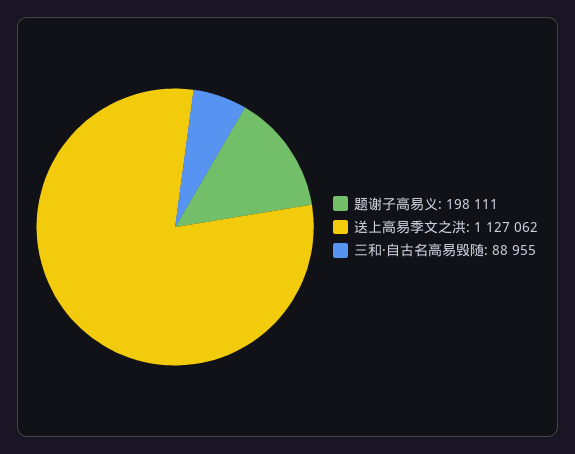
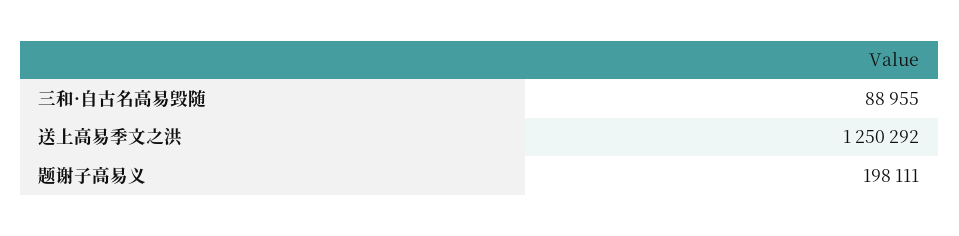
送上高易季文之洪: 1127062 -> 1250292

